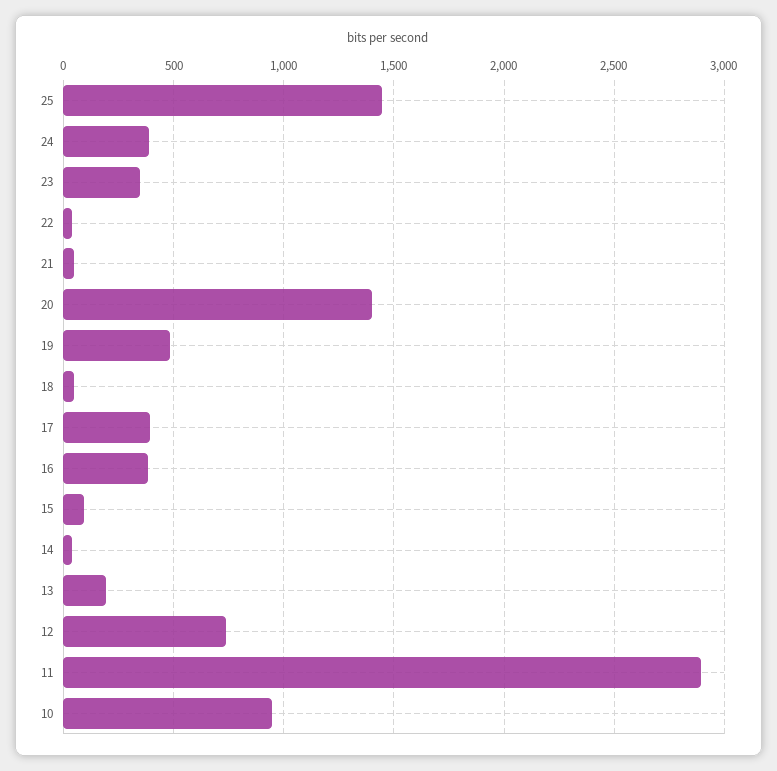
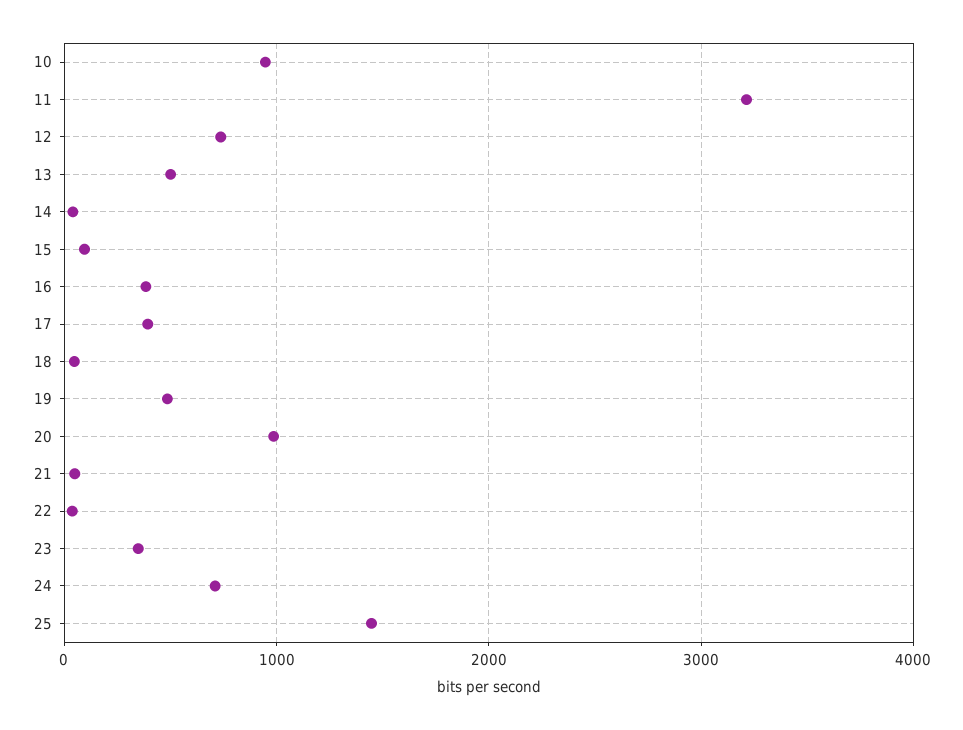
24: 400 -> 700
20: 1400 -> 1000
13: 200 -> 500
11: 2900 -> 3200

